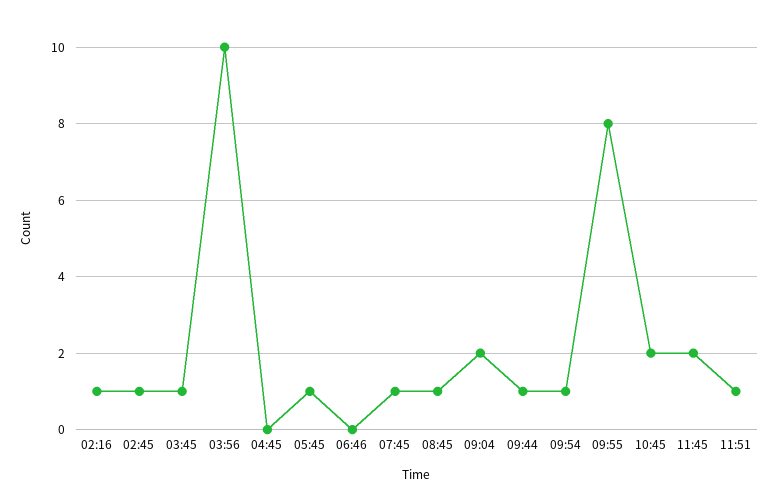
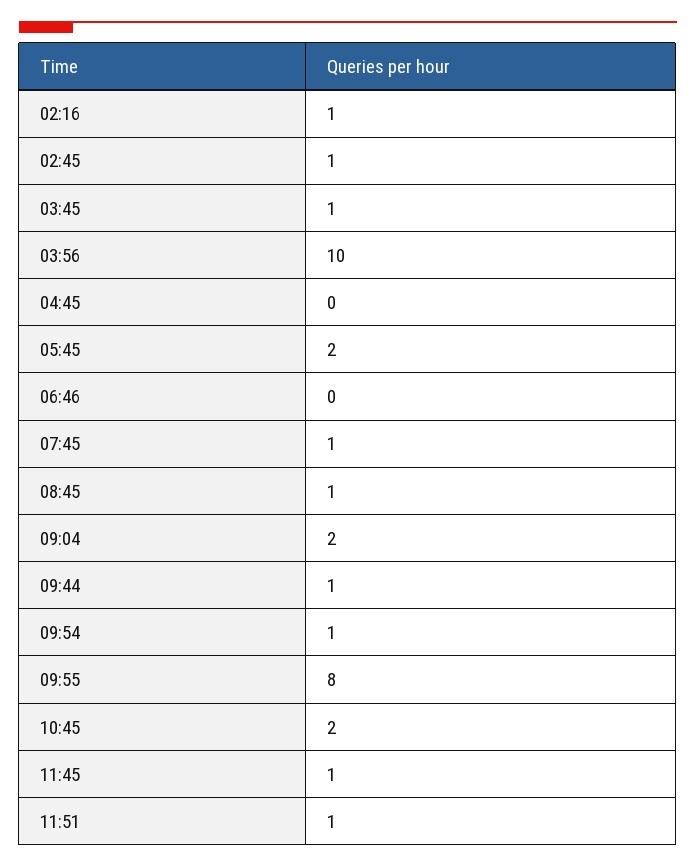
05:45: 1 -> 2
11:45: 2 -> 1

